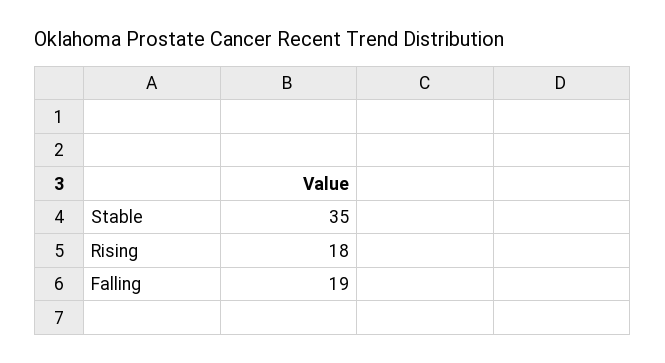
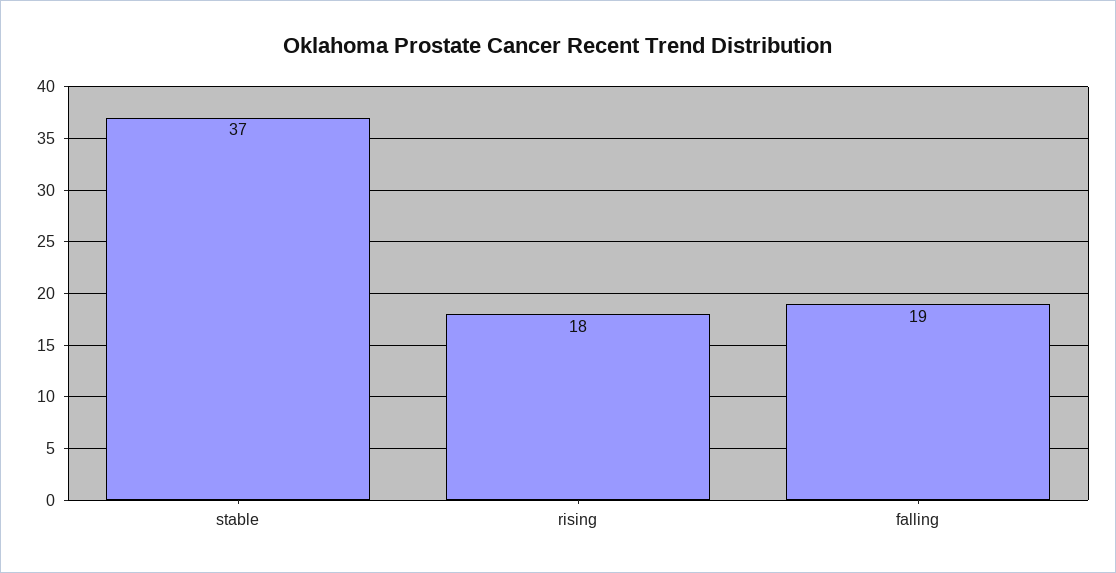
Stable: 35 -> 37

